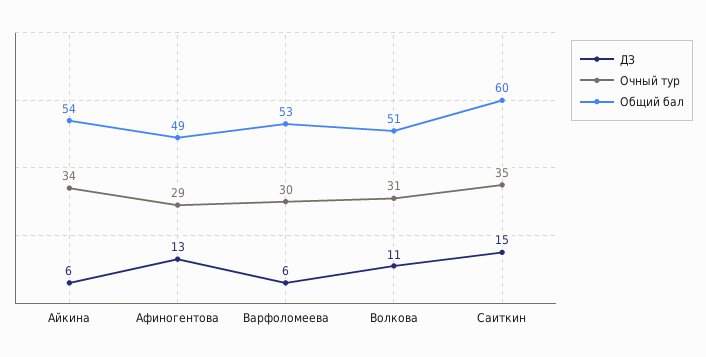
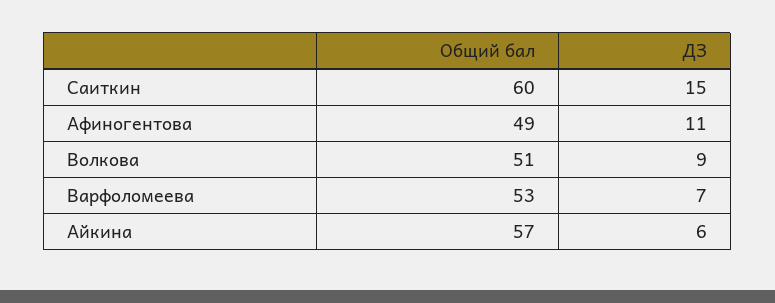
Очный тур, Айкина: 34 -> none
Общий бал, Айкина: 54 -> 57
ДЗ, Афиногентова: 13 -> 11
Очный тур, Афиногентова: 29 -> none
ДЗ, Варфоломеева: 6 -> 7
Очный тур, Варфоломеева: 30 -> none
ДЗ, Волкова: 11 -> 9
Очный тур, Волкова: 31 -> none
Очный тур, Саиткин: 35 -> none

